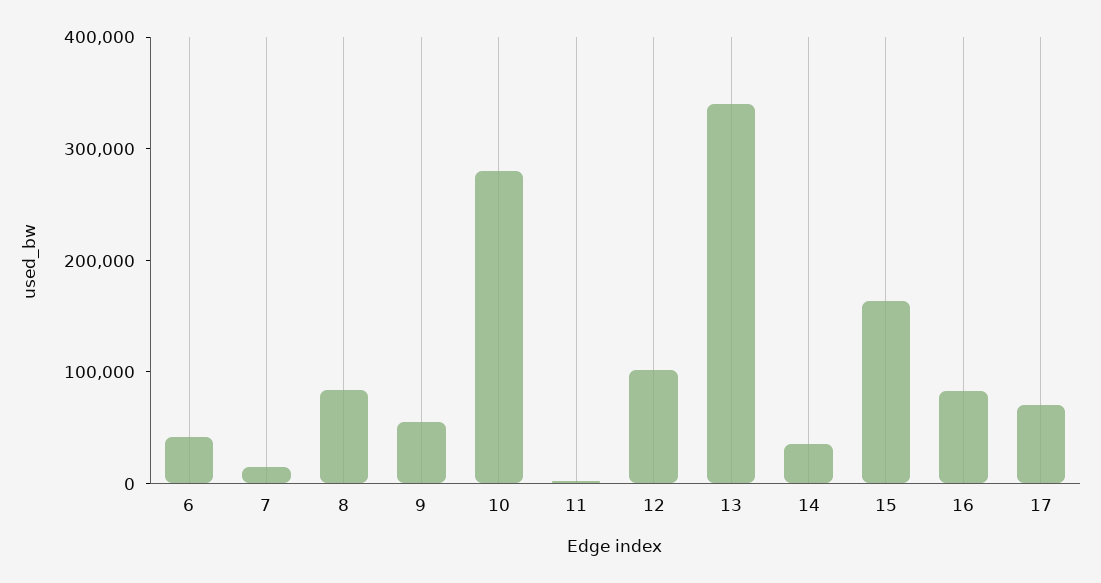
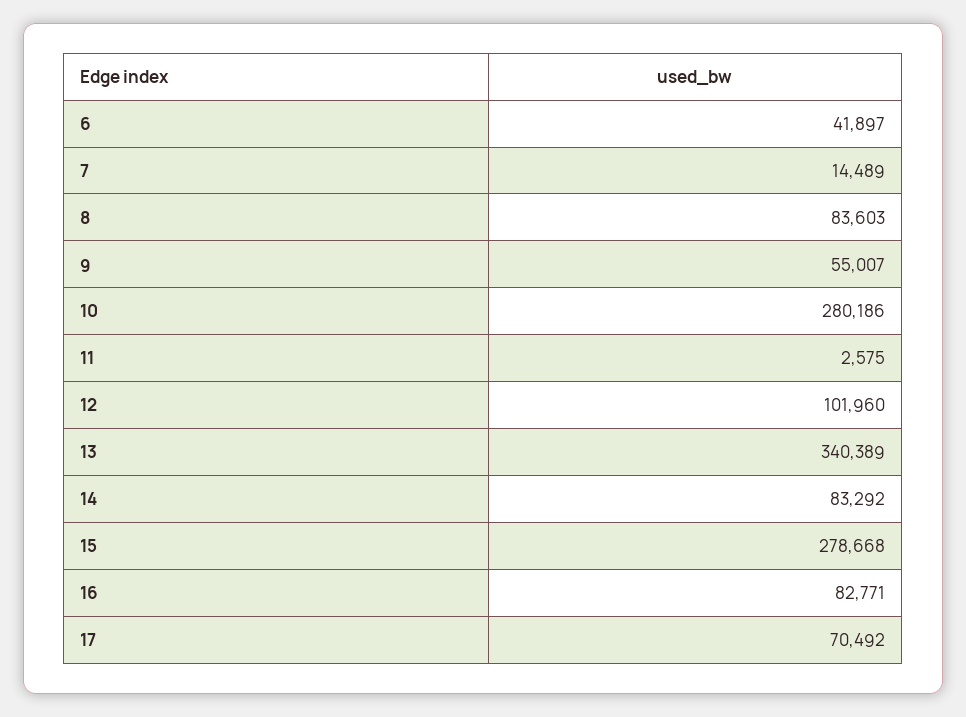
14: 40000 -> 83292
15: 160000 -> 278668

